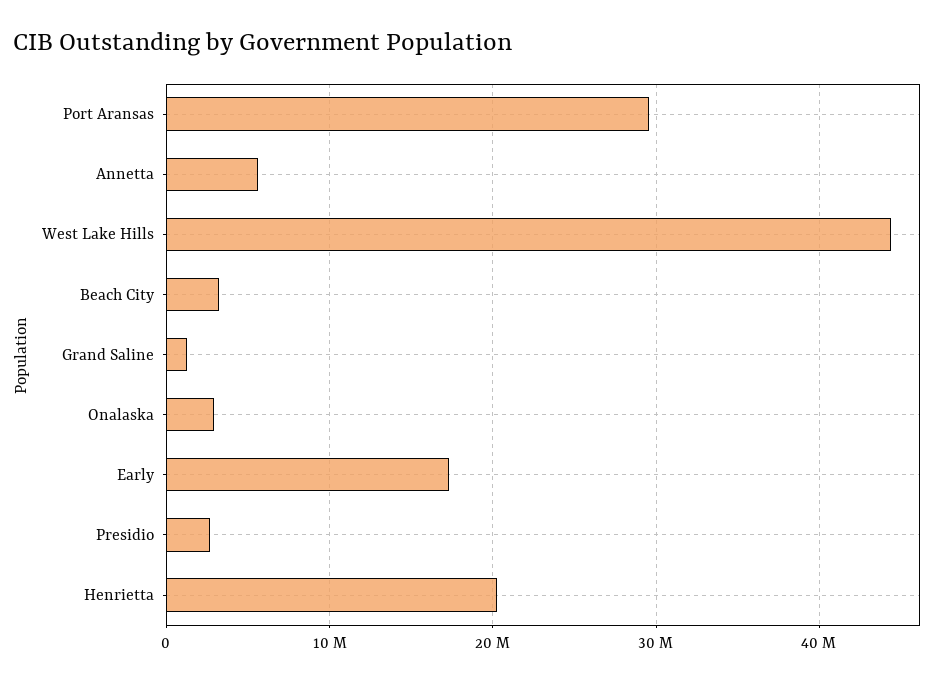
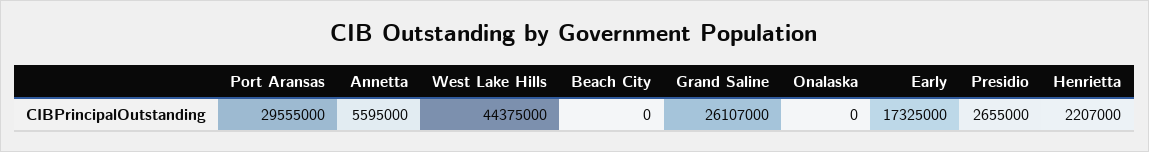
Beach City: 3000000 -> 0
Grand Saline: 1000000 -> 26107000
Onalaska: 3000000 -> 0
Henrietta: 20000000 -> 2207000

